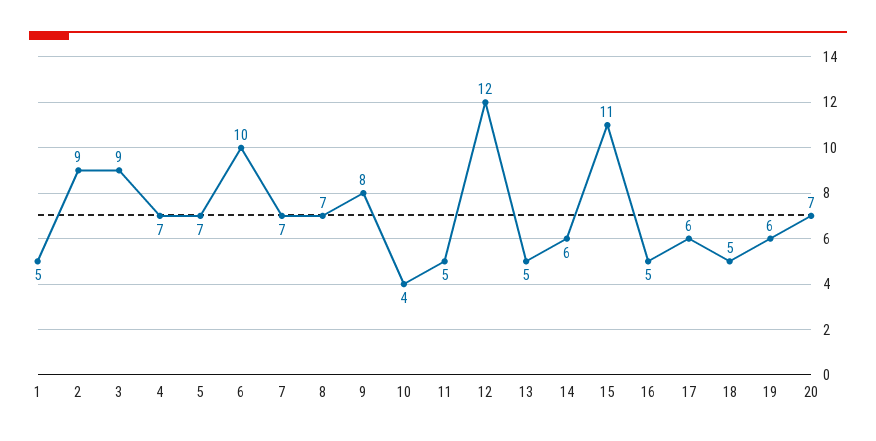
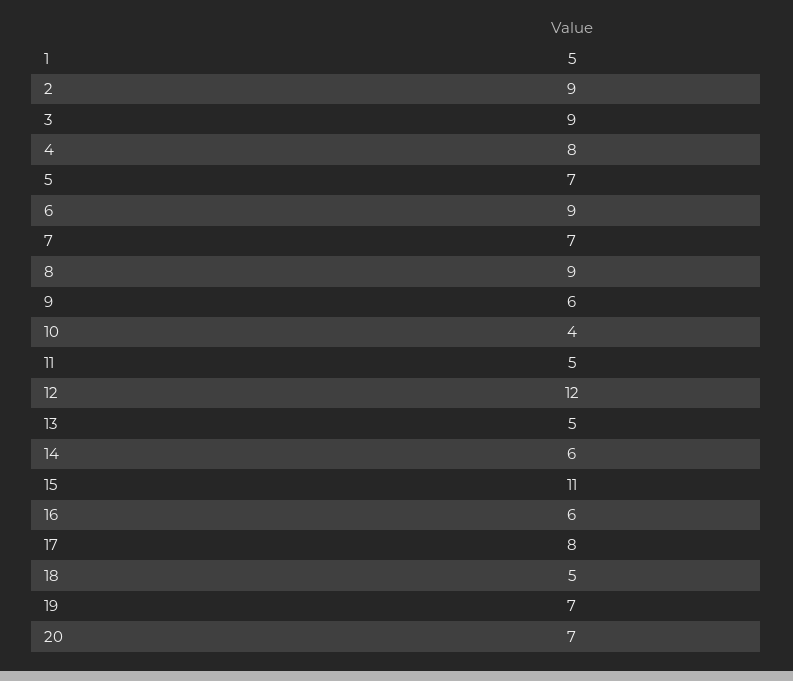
4: 7 -> 8
6: 10 -> 9
8: 7 -> 9
9: 8 -> 6
16: 5 -> 6
17: 6 -> 8
19: 6 -> 7

